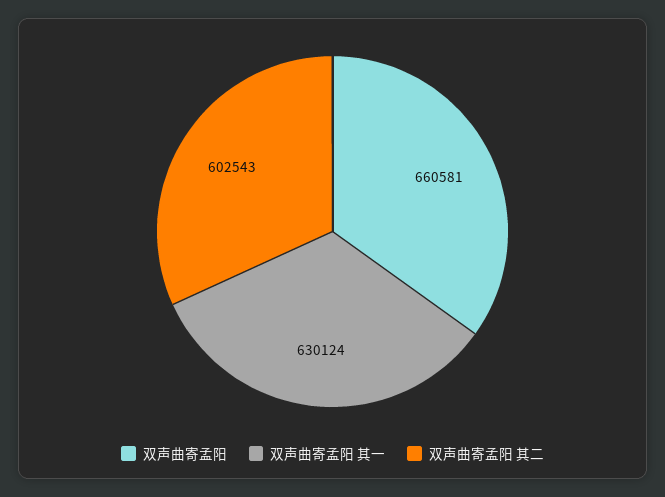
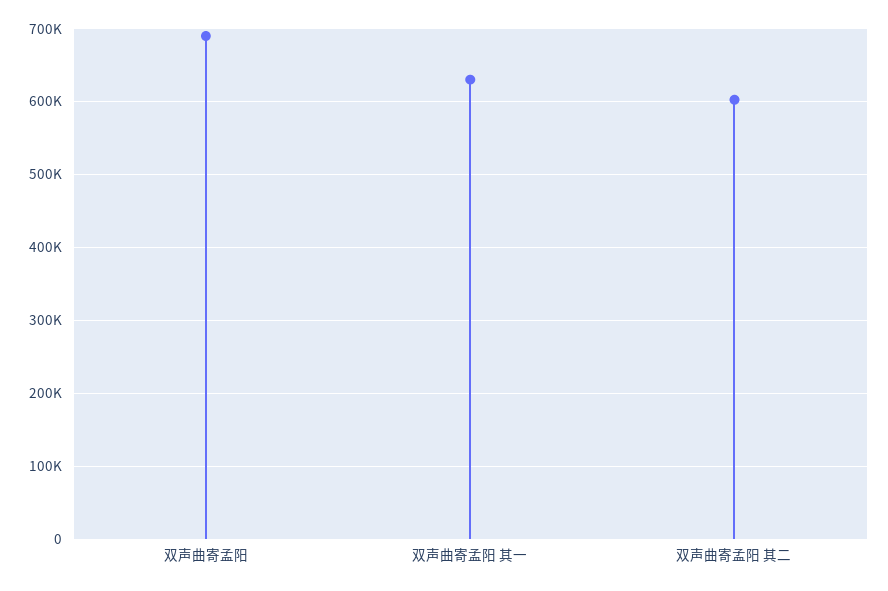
双声曲寄孟阳: 660581 -> 690000

